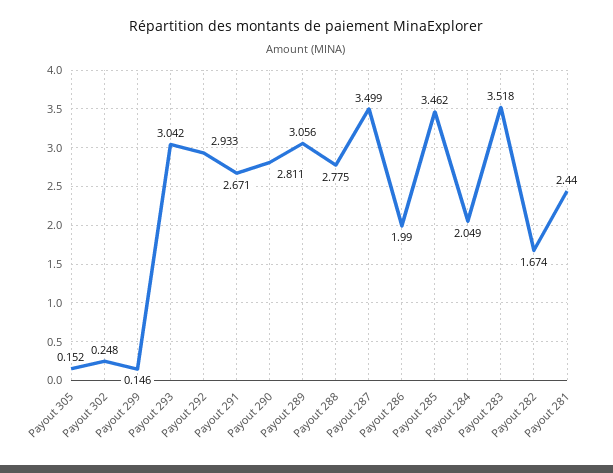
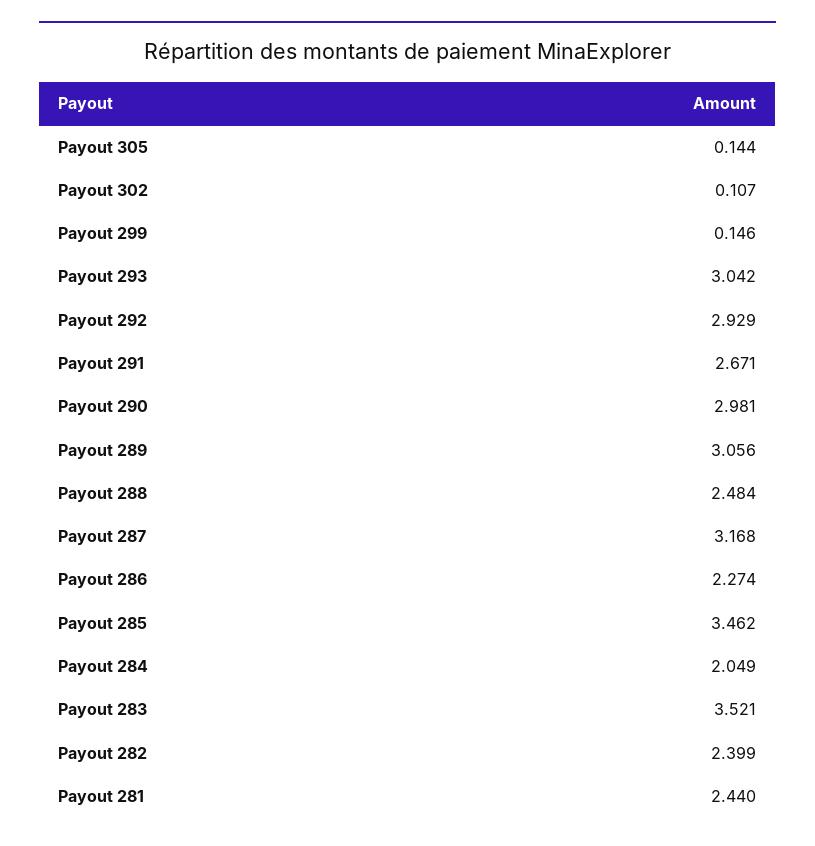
Payout 305: 0.152 -> 0.144
Payout 302: 0.248 -> 0.107
Payout 292: 2.933 -> 2.929
Payout 290: 2.811 -> 2.981
Payout 288: 2.775 -> 2.484
Payout 287: 3.499 -> 3.168
Payout 286: 1.99 -> 2.274
Payout 283: 3.518 -> 3.521
Payout 282: 1.674 -> 2.399

